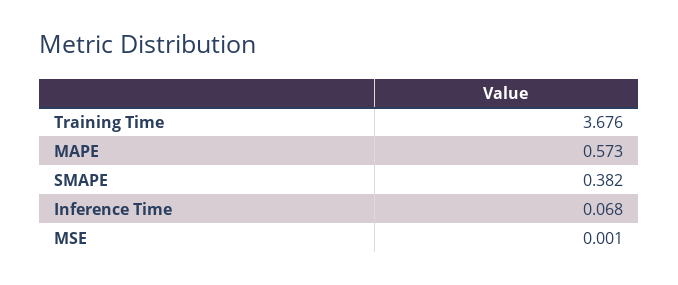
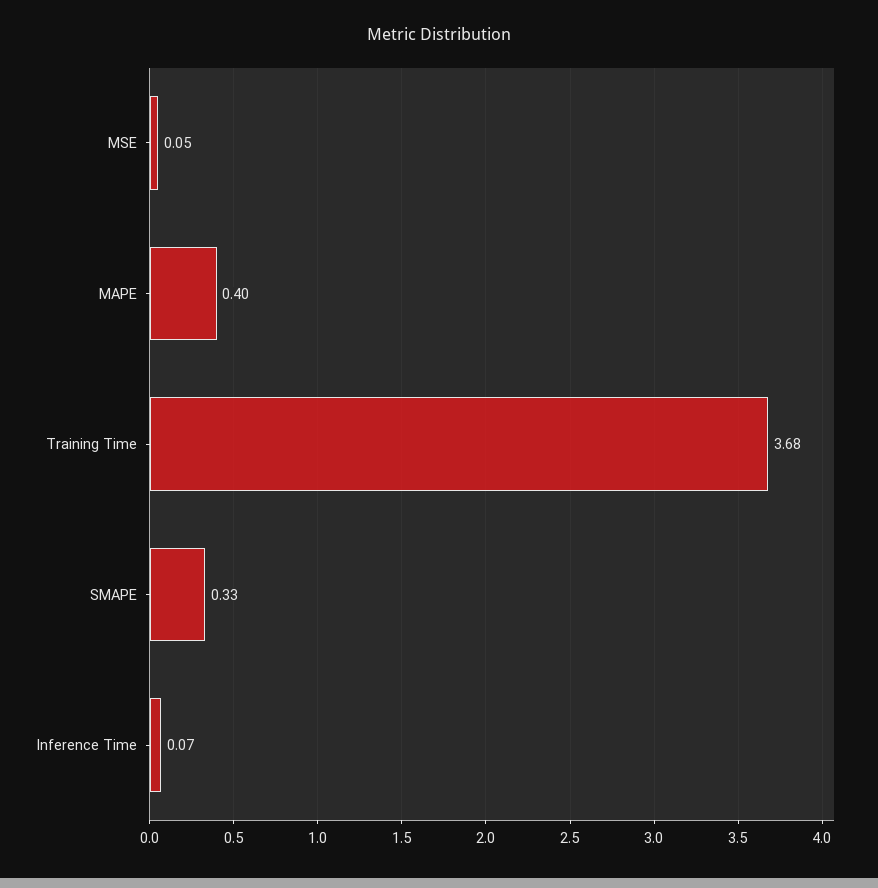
MAPE: 0.573 -> 0.4
SMAPE: 0.382 -> 0.33
MSE: 0.001 -> 0.05

